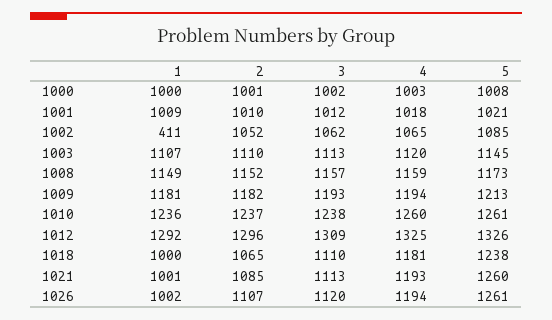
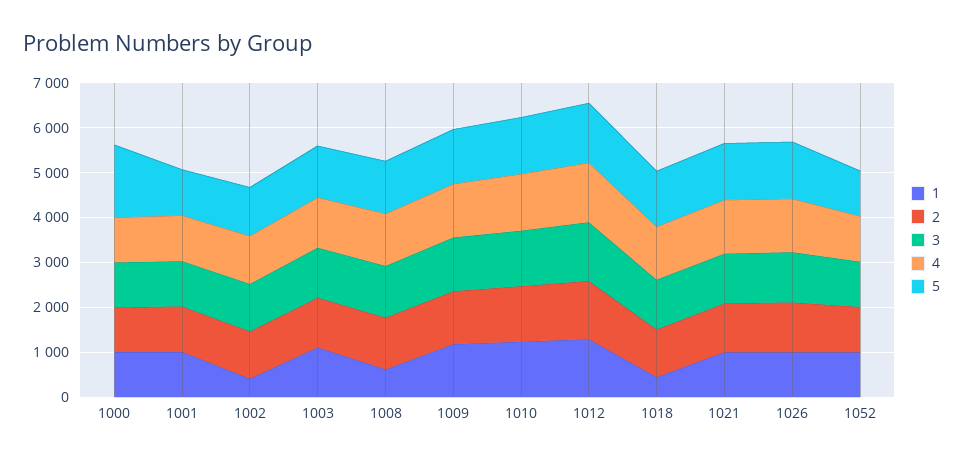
5, 1000: 1008 -> 1600
1, 1008: 1149 -> 600
1, 1018: 1000 -> 400
1, 1052: none -> 1000
2, 1052: none -> 1000
3, 1052: none -> 1000
4, 1052: none -> 1000
5, 1052: none -> 1000

